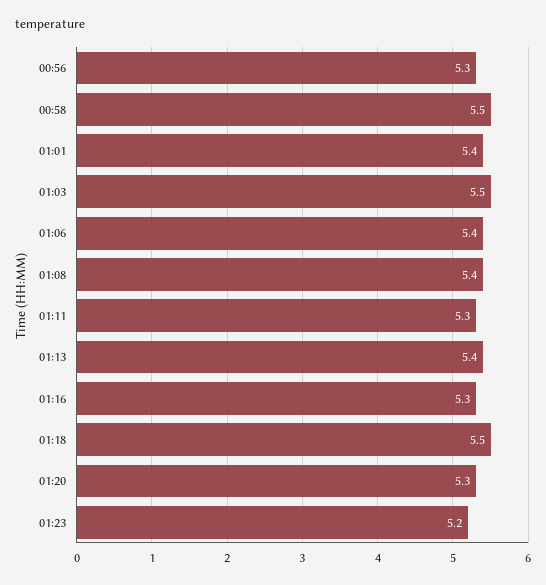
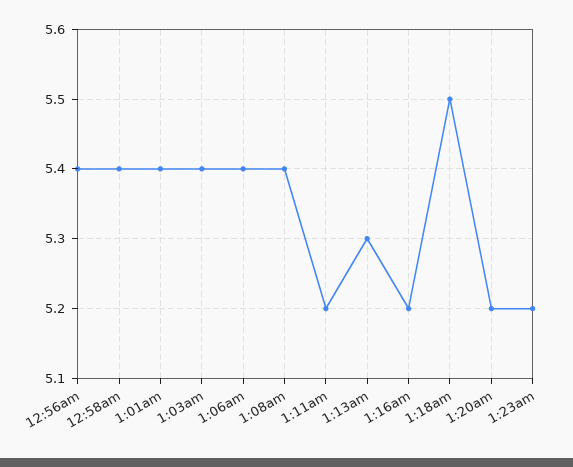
00:56: 5.3 -> 5.4
00:58: 5.5 -> 5.4
01:03: 5.5 -> 5.4
01:11: 5.3 -> 5.2
01:13: 5.4 -> 5.3
01:16: 5.3 -> 5.2
01:20: 5.3 -> 5.2

